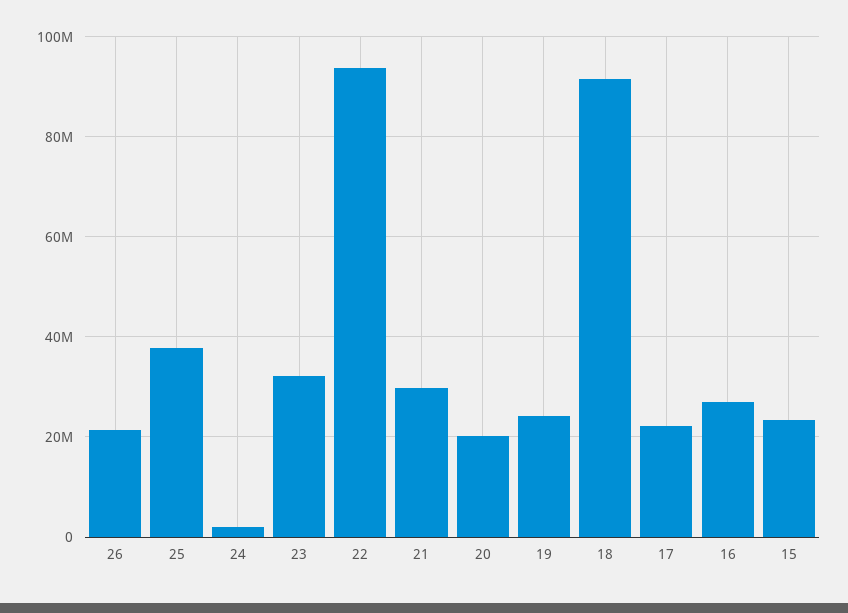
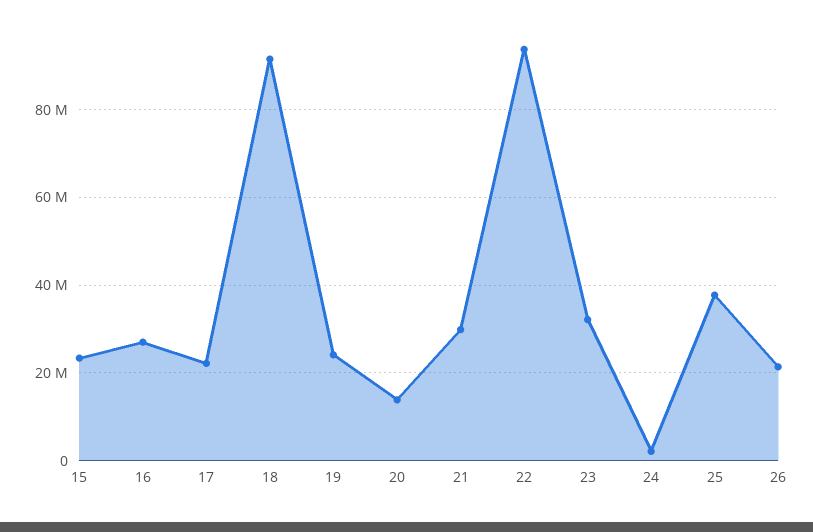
20: 20000000 -> 14000000

